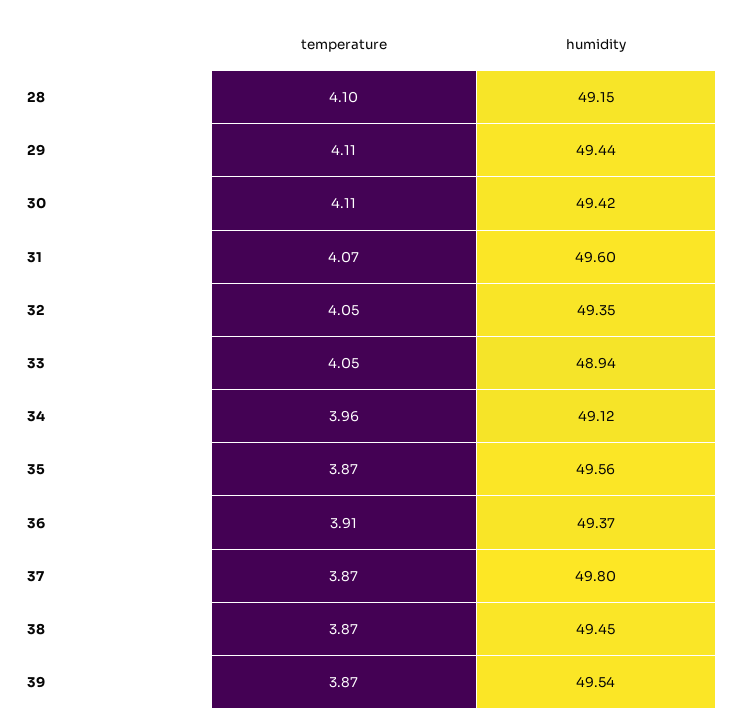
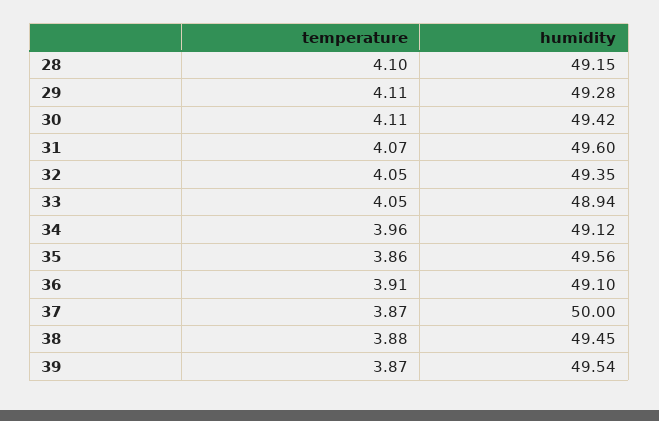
humidity, 29: 49.44 -> 49.28
temperature, 35: 3.87 -> 3.86
humidity, 36: 49.37 -> 49.1
humidity, 37: 49.8 -> 50
temperature, 38: 3.87 -> 3.88

